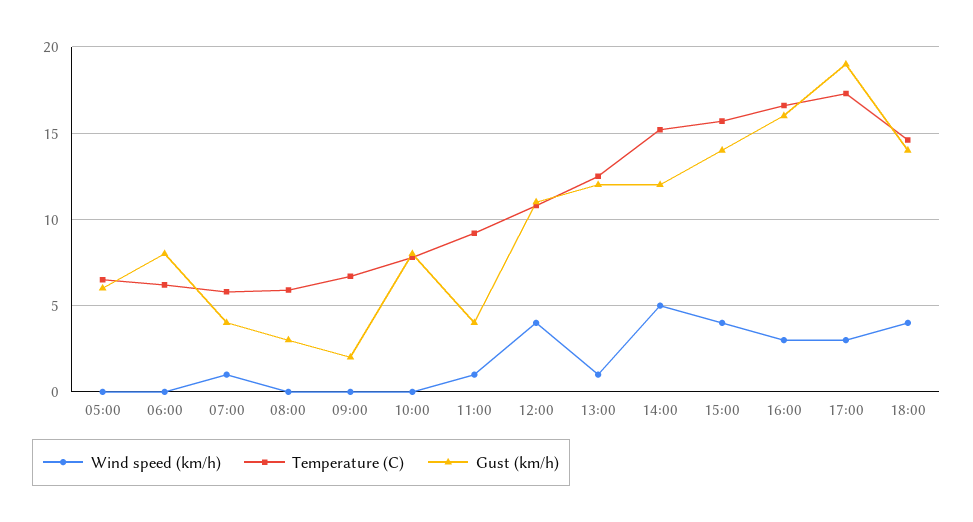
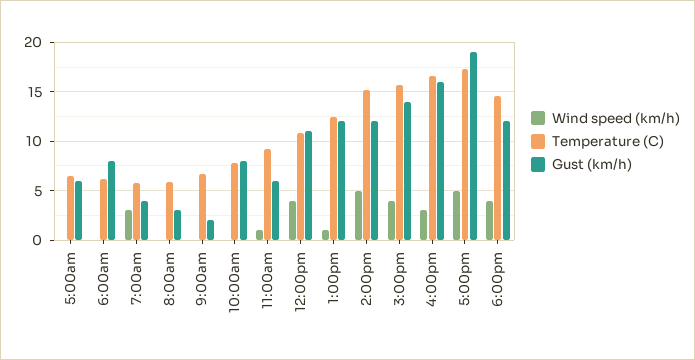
Wind speed (km/h), 07:00: 1 -> 3
Gust (km/h), 11:00: 4 -> 6
Wind speed (km/h), 17:00: 3 -> 5
Gust (km/h), 18:00: 14 -> 12

